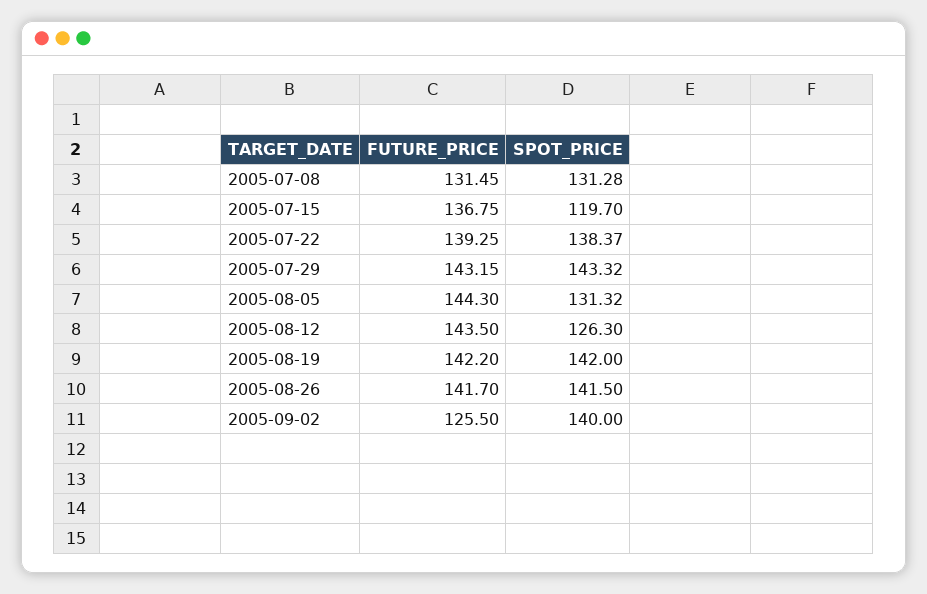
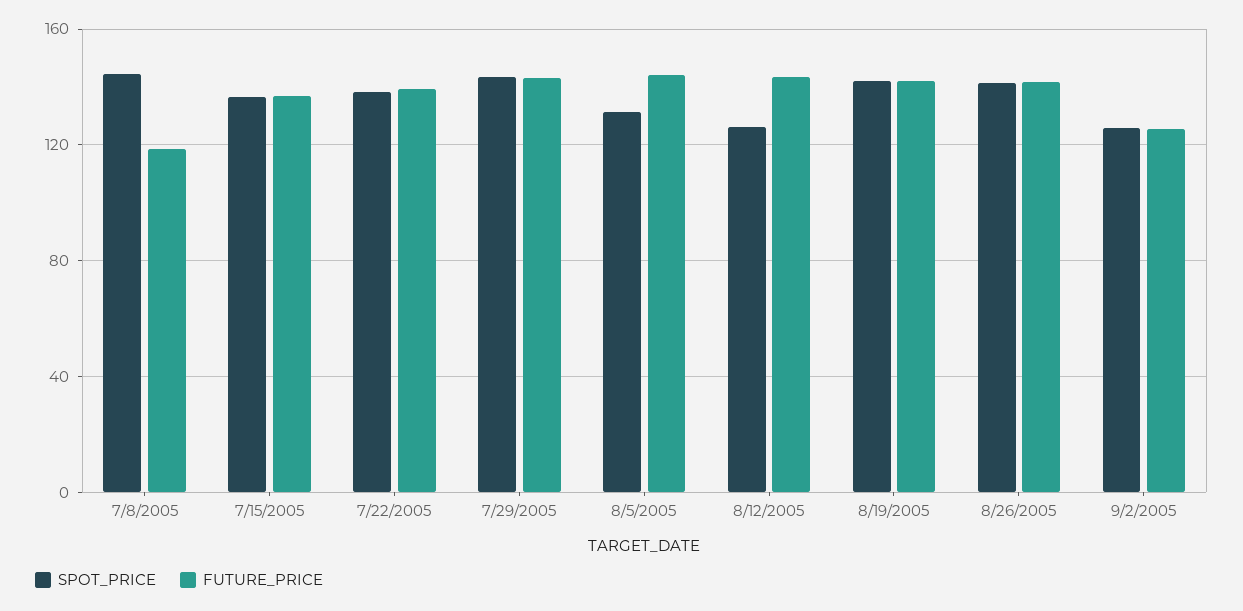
FUTURE_PRICE, 2005-07-08: 131.45 -> 120
SPOT_PRICE, 2005-07-08: 131.28 -> 145
SPOT_PRICE, 2005-07-15: 119.7 -> 135
SPOT_PRICE, 2005-09-02: 140 -> 125

